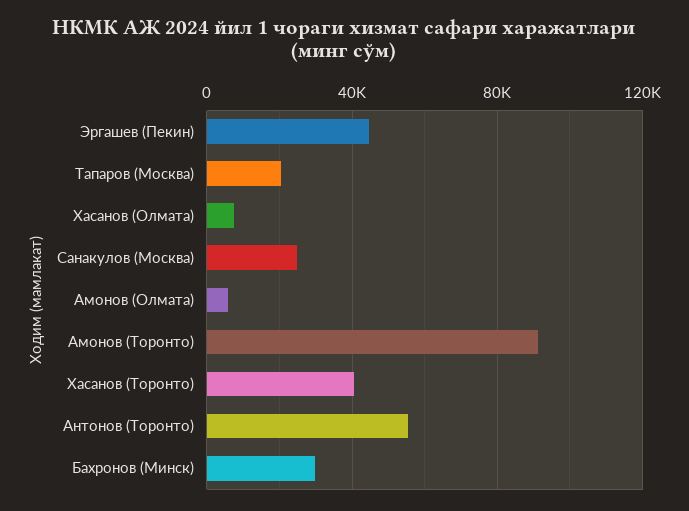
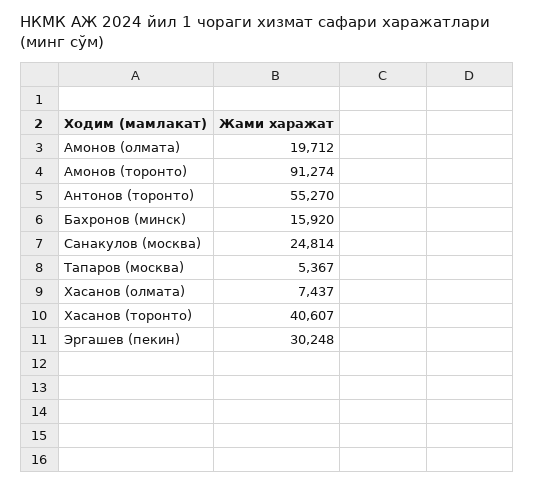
Эргашев (Пекин): 45000 -> 30248
Тапаров (Москва): 20000 -> 5367
Амонов (Олмата): 5000 -> 19712
Бахронов (Минск): 30000 -> 15920

